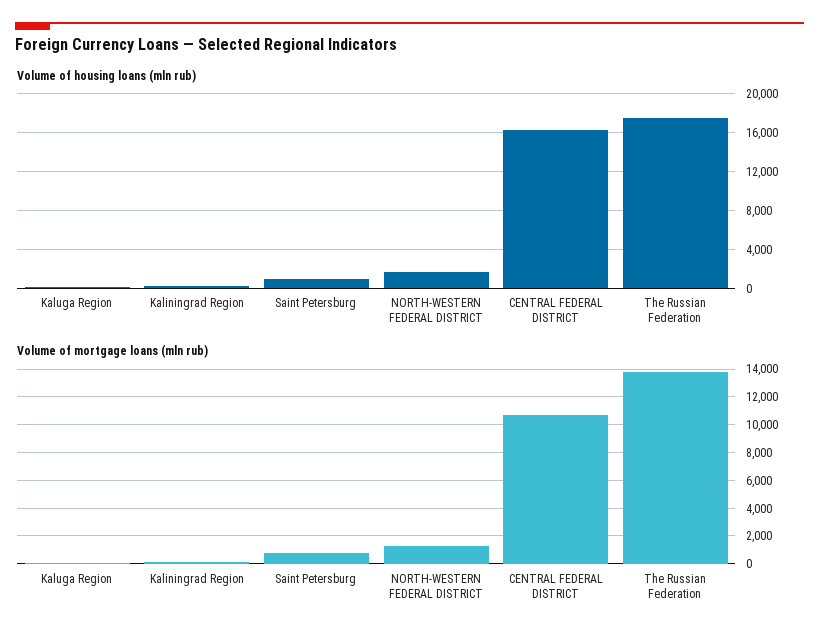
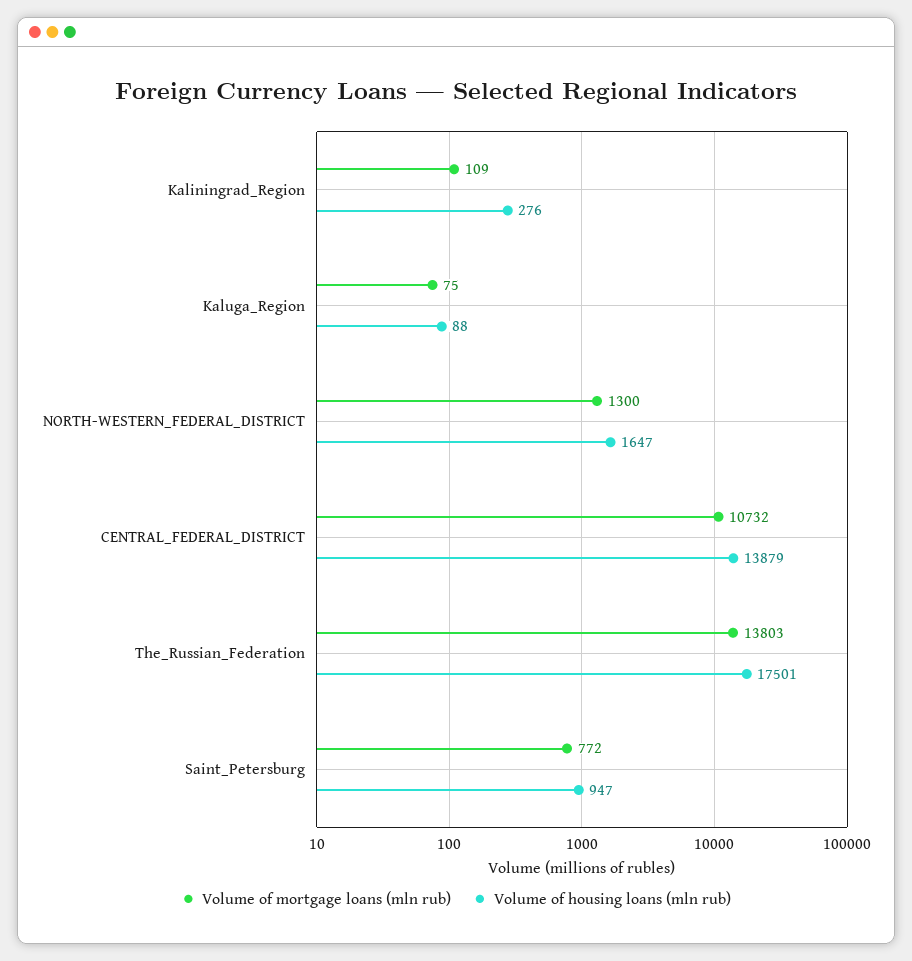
Volume of housing loans (mln rub), CENTRAL FEDERAL DISTRICT: 16000 -> 13879

